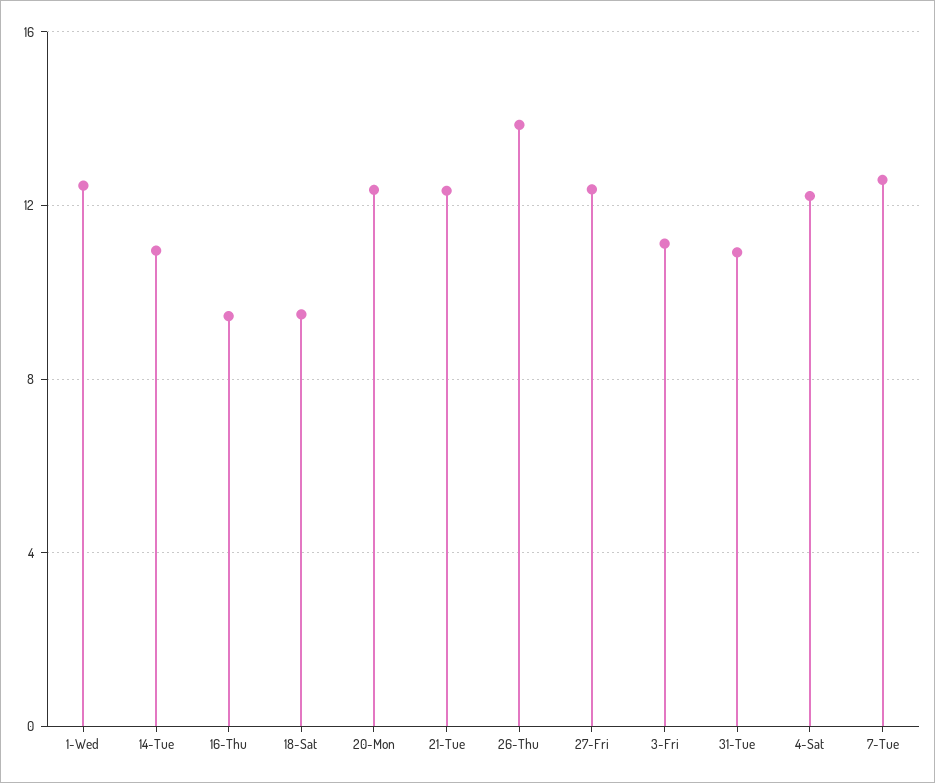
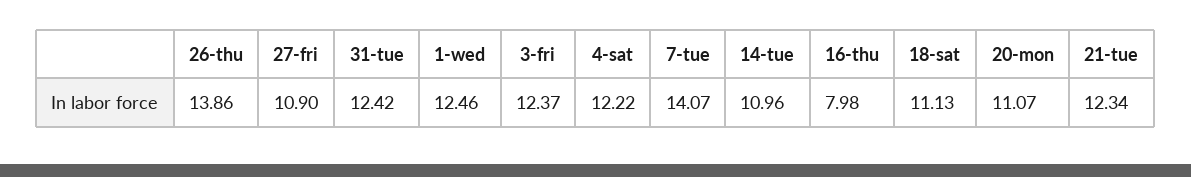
16-Thu: 9.5 -> 7.98
18-Sat: 9.5 -> 11.13
20-Mon: 12.5 -> 11.07
27-Fri: 12.5 -> 10.9
3-Fri: 11 -> 12.37
31-Tue: 11 -> 12.42
7-Tue: 12.5 -> 14.07

